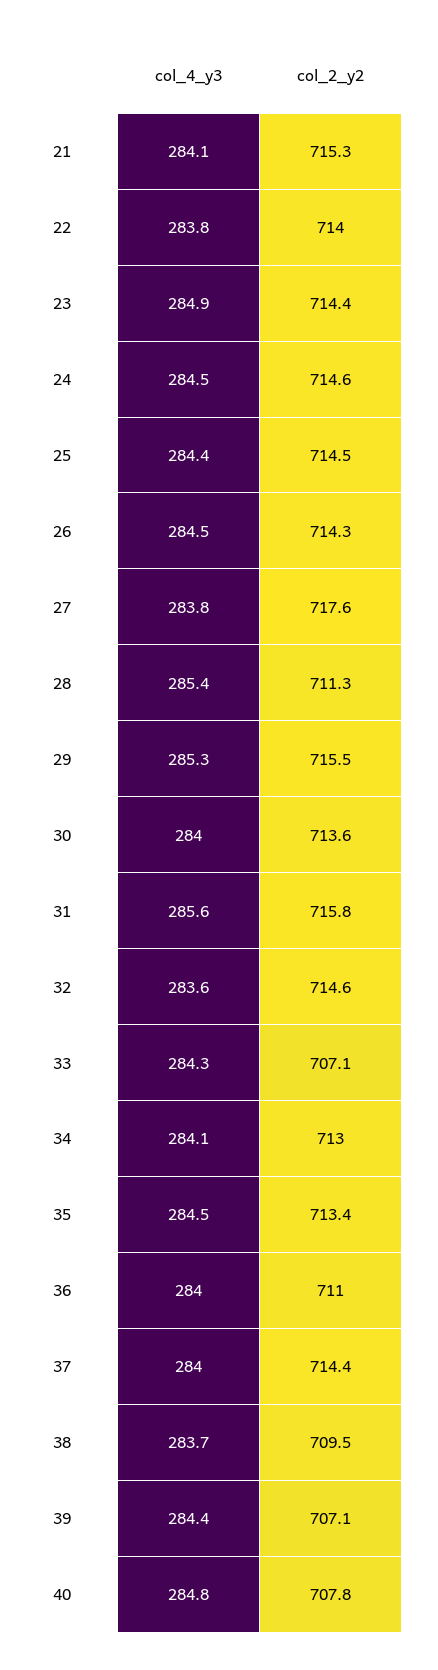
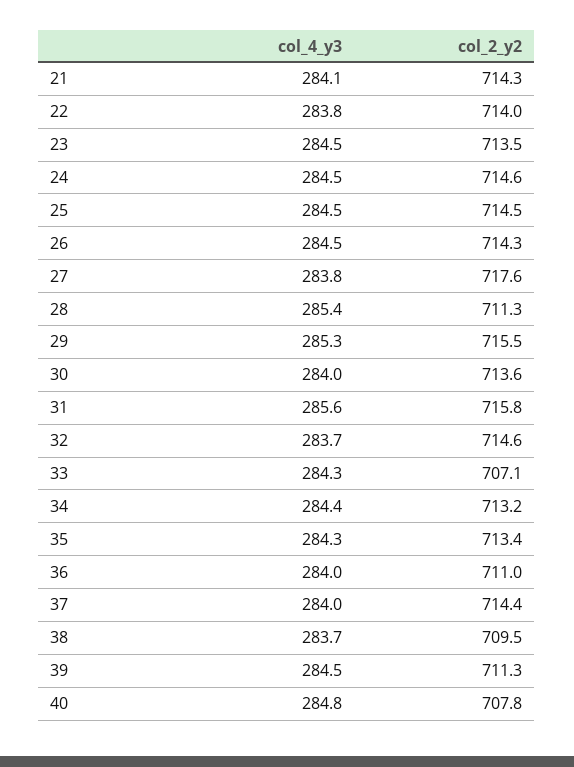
col_2_y2, 21: 715.3 -> 714.3
col_4_y3, 23: 284.9 -> 284.5
col_2_y2, 23: 714.4 -> 713.5
col_4_y3, 25: 284.4 -> 284.5
col_4_y3, 32: 283.6 -> 283.7
col_4_y3, 34: 284.1 -> 284.4
col_2_y2, 34: 713 -> 713.2
col_4_y3, 35: 284.5 -> 284.3
col_4_y3, 39: 284.4 -> 284.5
col_2_y2, 39: 707.1 -> 711.3

